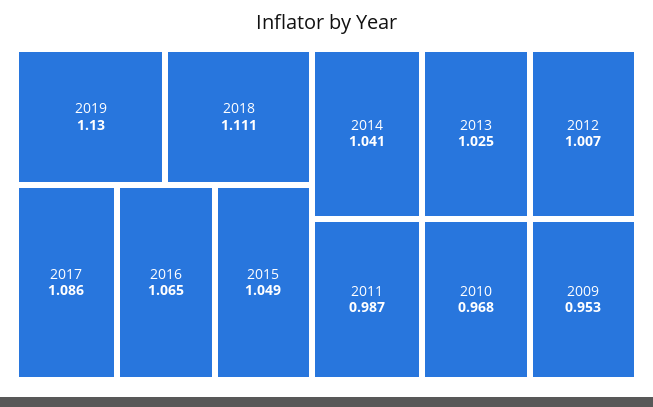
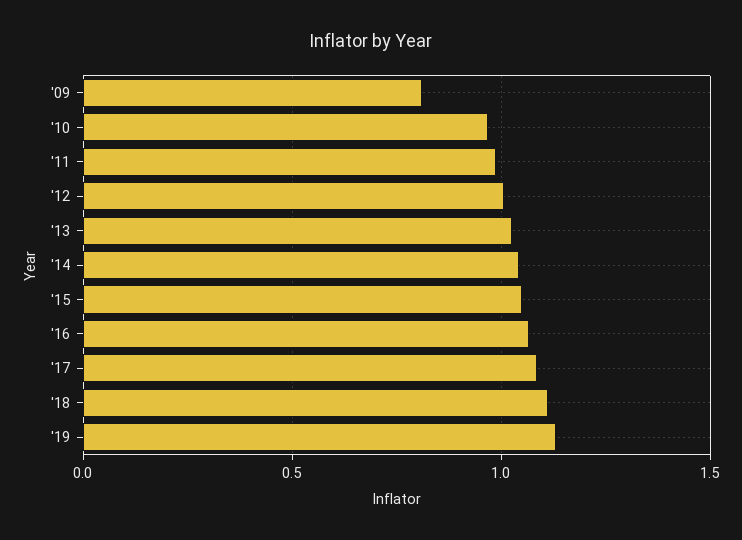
2009: 0.953 -> 0.8

